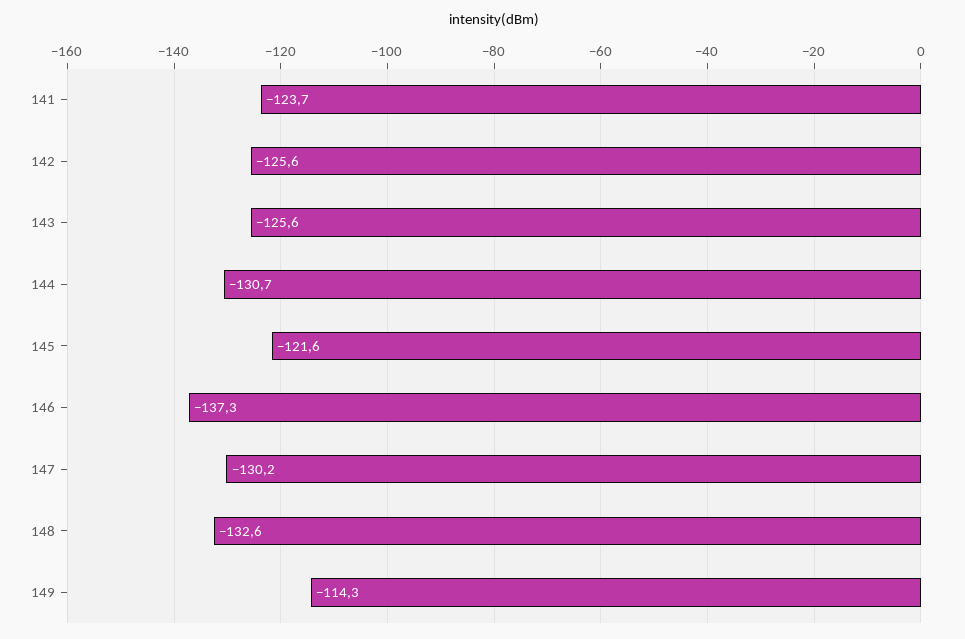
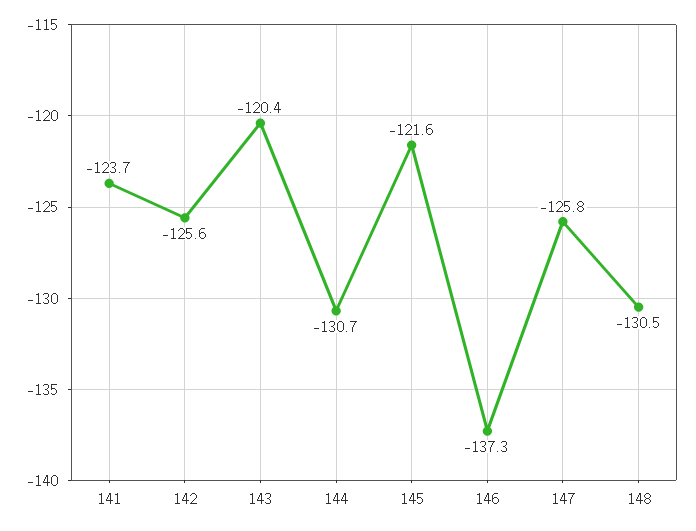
143: -125.6 -> -120.4
147: -130.2 -> -125.8
148: -132.6 -> -130.5
149: -114.3 -> none

